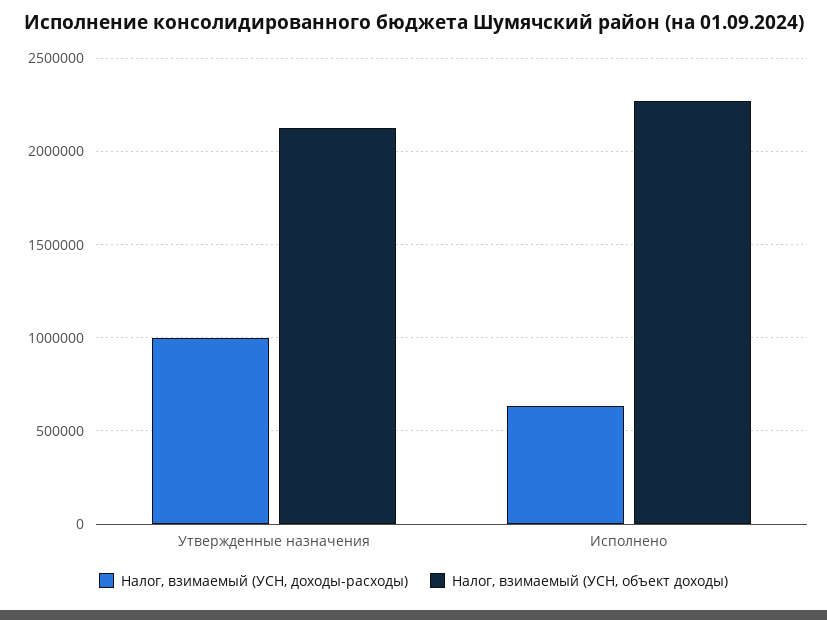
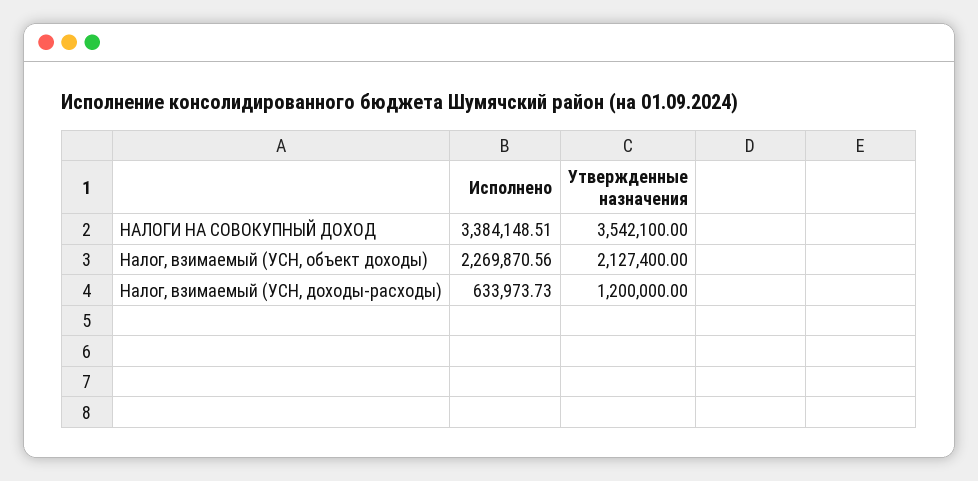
Налог, взимаемый (УСН, доходы-расходы), Утвержденные назначения: 1000000 -> 1200000
НАЛОГИ НА СОВОКУПНЫЙ ДОХОД, Исполнено: none -> 3384148.51
НАЛОГИ НА СОВОКУПНЫЙ ДОХОД, Утвержденные назначения: none -> 3542100

